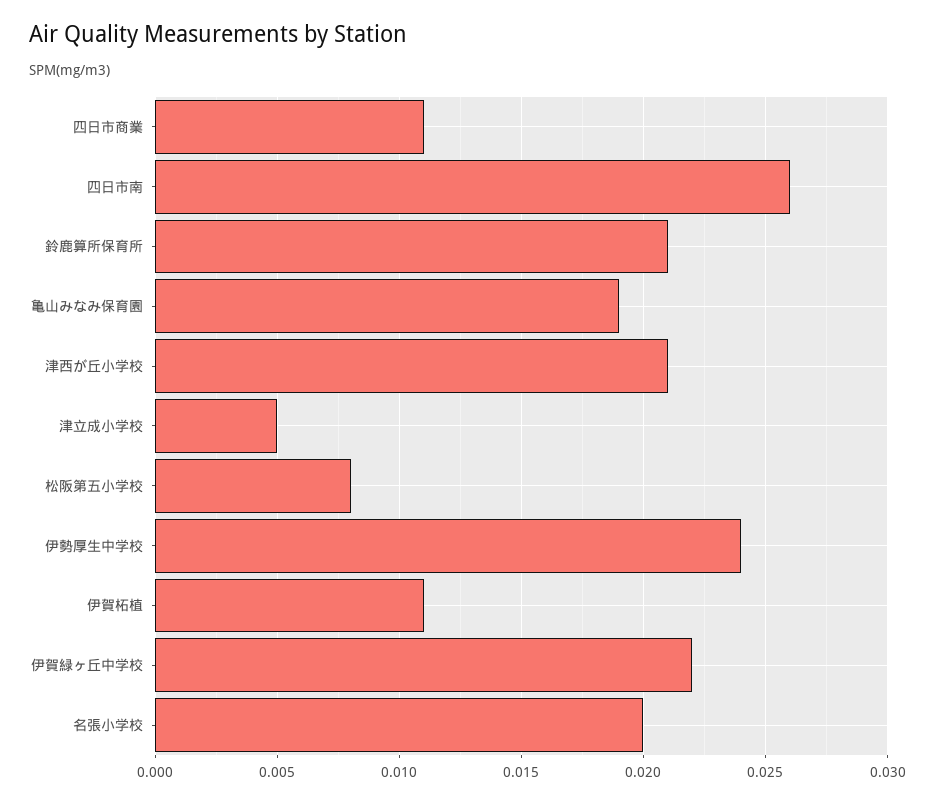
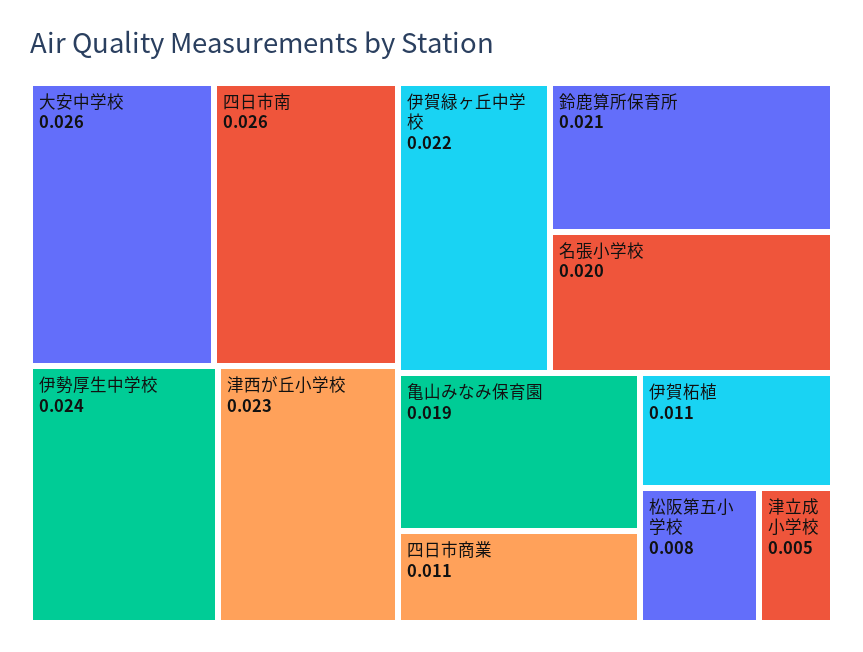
津西が丘小学校: 0.021 -> 0.023
大安中学校: none -> 0.026

